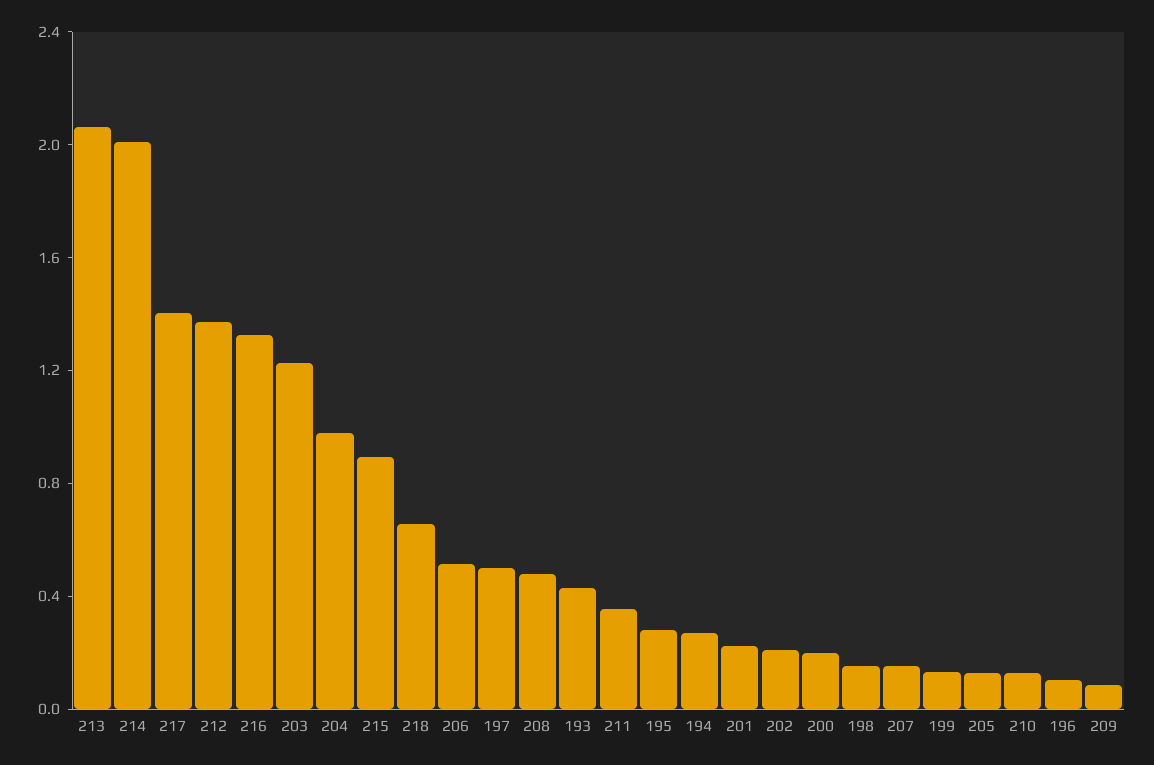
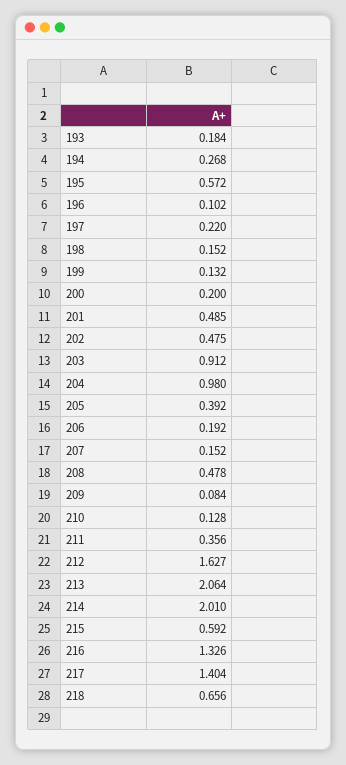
212: 1.4 -> 1.627
203: 1.2 -> 0.912
215: 0.9 -> 0.592
206: 0.5 -> 0.192
197: 0.5 -> 0.22
193: 0.4 -> 0.184
195: 0.3 -> 0.572
201: 0.2 -> 0.485
202: 0.2 -> 0.475
205: 0.1 -> 0.392

